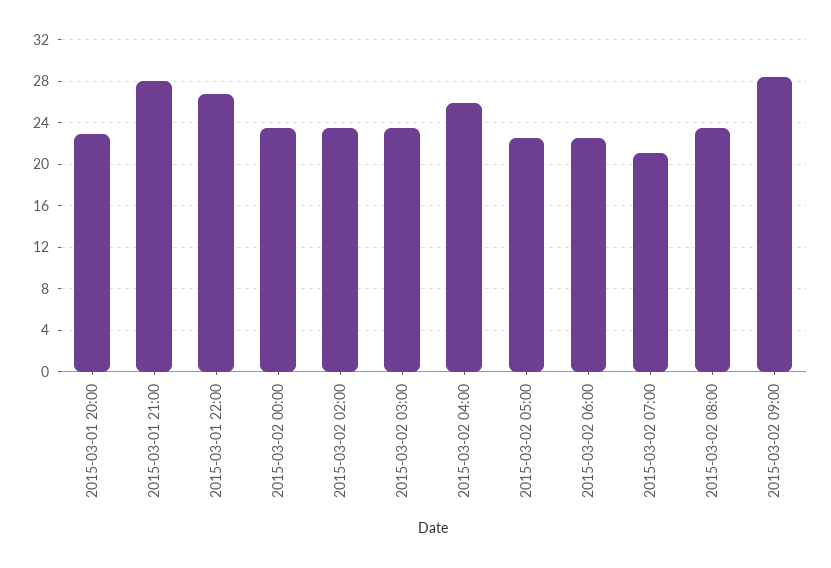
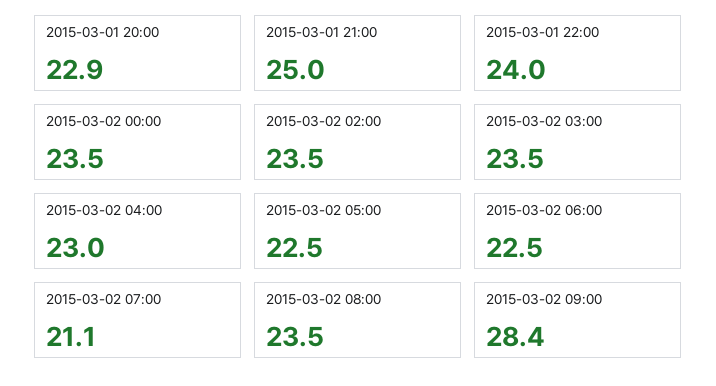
2015-03-01 21:00: 28 -> 25
2015-03-01 22:00: 27 -> 24
2015-03-02 04:00: 26 -> 23

